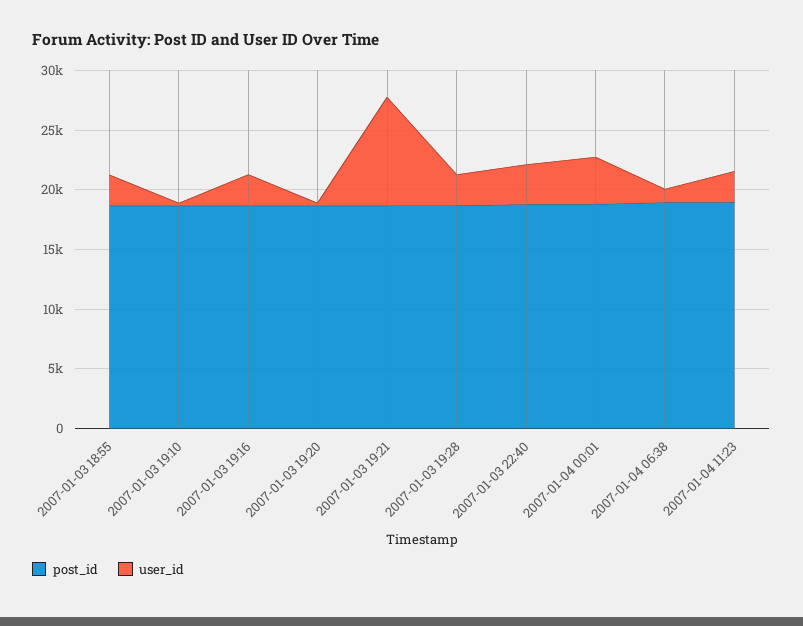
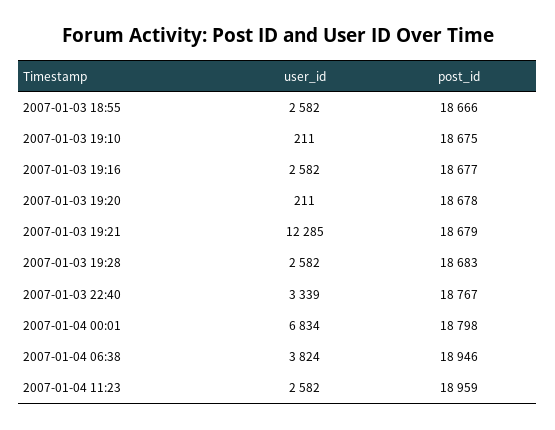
user_id, 2007-01-03 19:21: 9000 -> 12285
user_id, 2007-01-04 00:01: 4000 -> 6834
user_id, 2007-01-04 06:38: 1000 -> 3824

